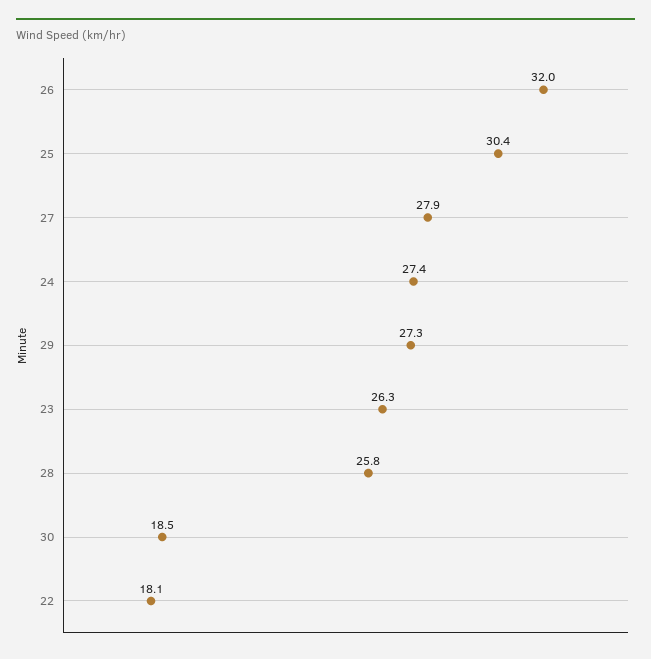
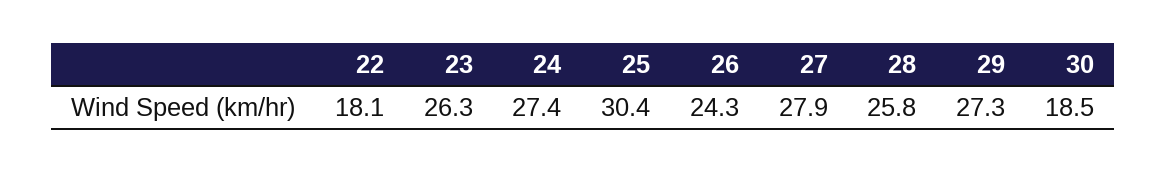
26: 32 -> 24.3

